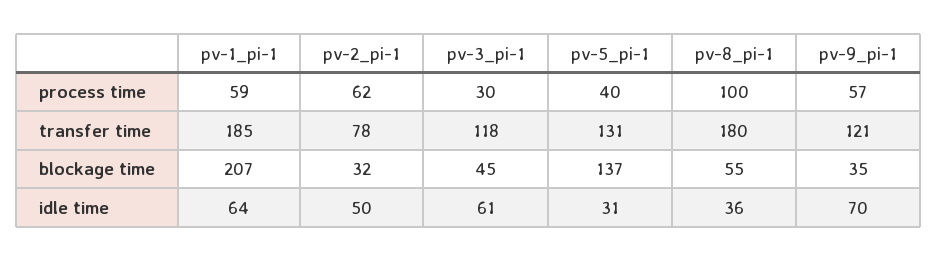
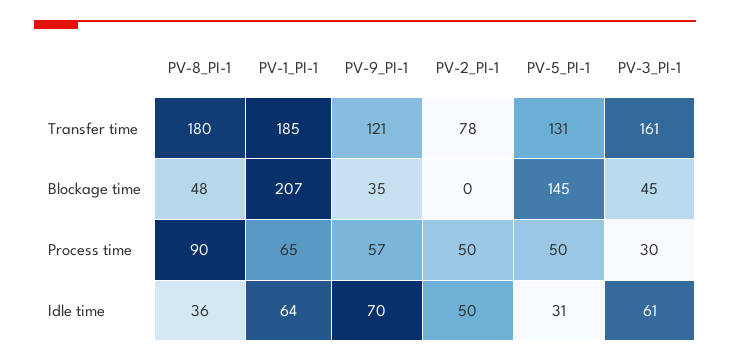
pv-1_pi-1, process time: 59 -> 65
pv-2_pi-1, process time: 62 -> 50
pv-5_pi-1, process time: 40 -> 50
pv-8_pi-1, process time: 100 -> 90
pv-3_pi-1, transfer time: 118 -> 161
pv-2_pi-1, blockage time: 32 -> 0
pv-5_pi-1, blockage time: 137 -> 145
pv-8_pi-1, blockage time: 55 -> 48

